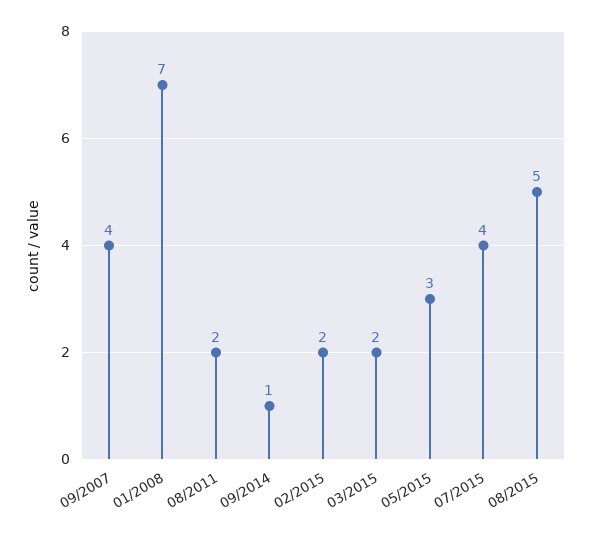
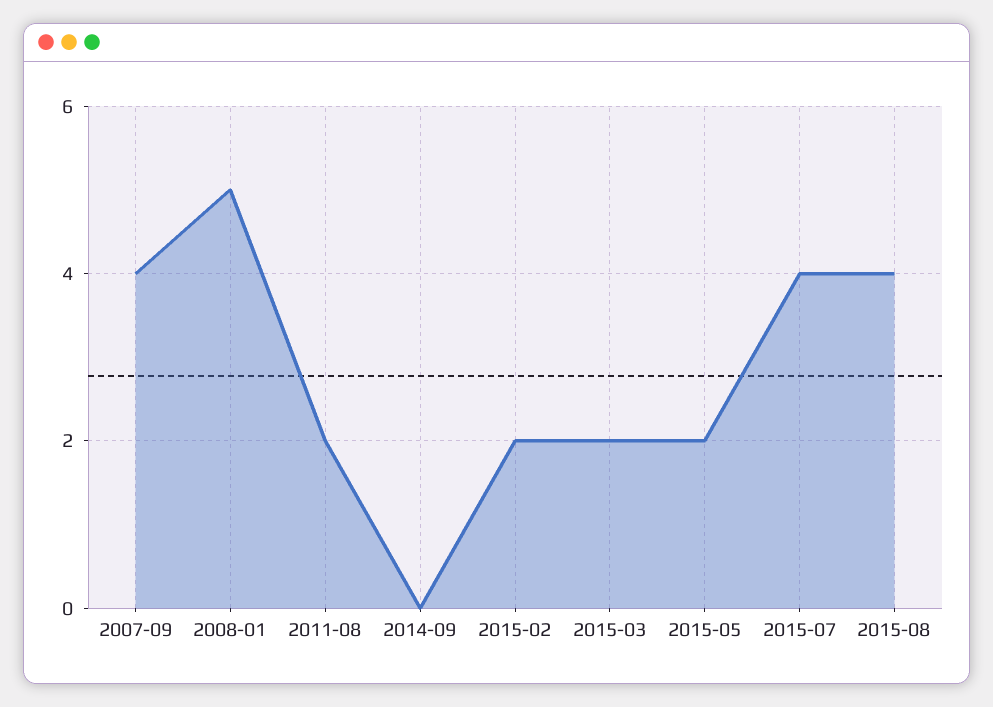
01/2008: 7 -> 5
09/2014: 1 -> 0
05/2015: 3 -> 2
08/2015: 5 -> 4

